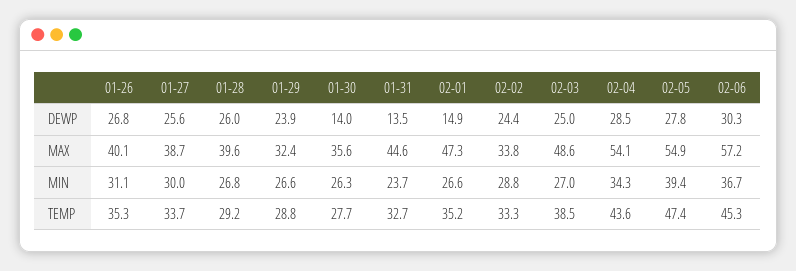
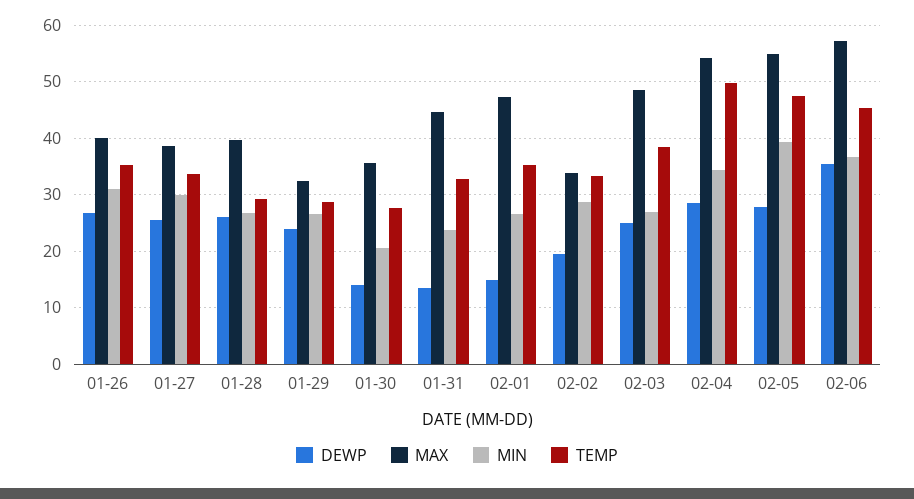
DEWP, 02-02: 24.4 -> 20
DEWP, 02-06: 30.3 -> 36
MIN, 01-30: 26.3 -> 20
TEMP, 02-04: 43.6 -> 50

